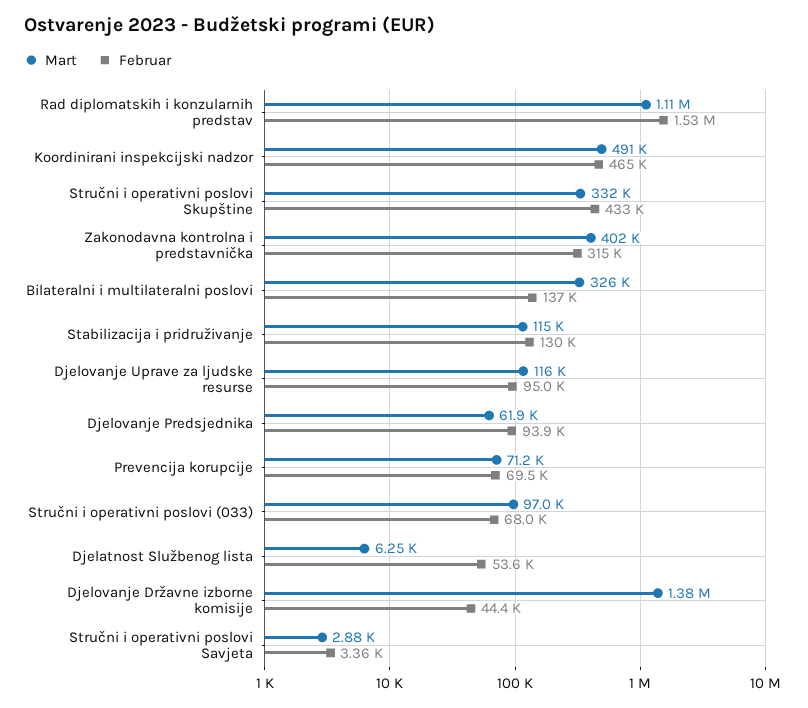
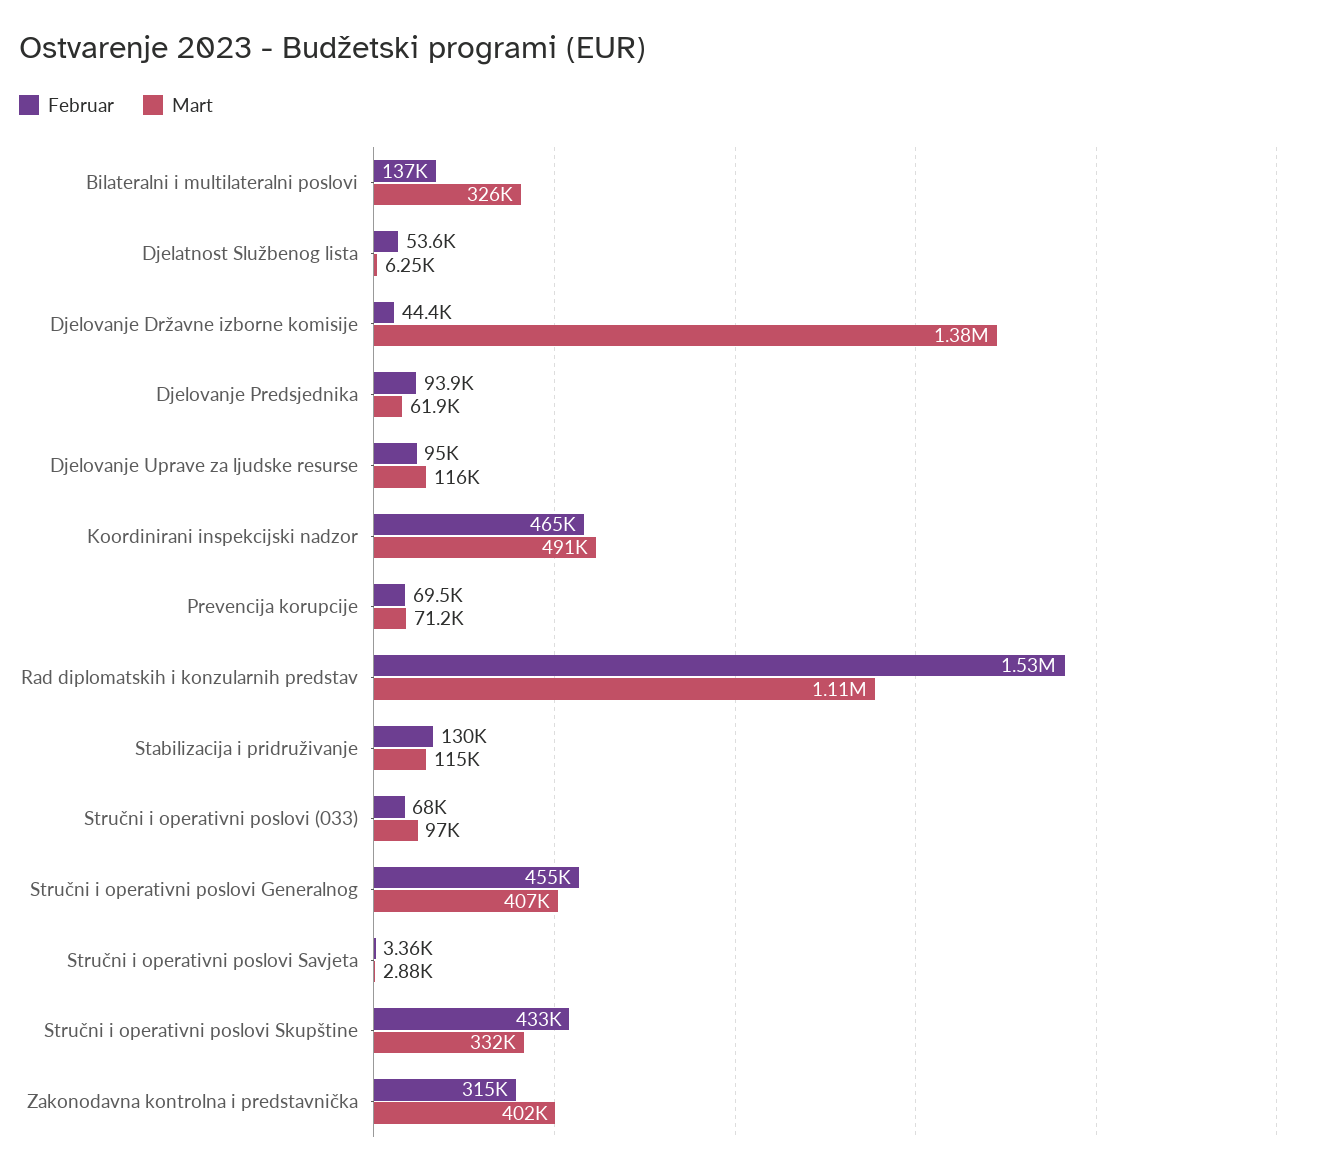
Februar, Stručni i operativni poslovi Generalnog: none -> 455000
Mart, Stručni i operativni poslovi Generalnog: none -> 407000

